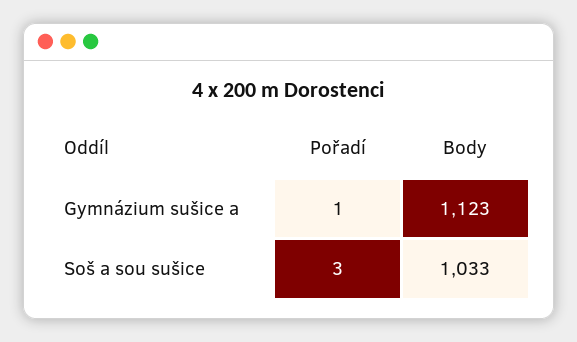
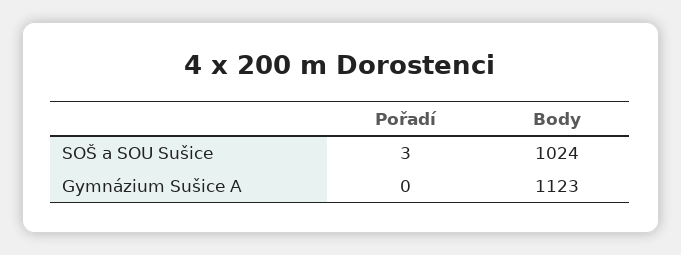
Pořadí, Gymnázium sušice a: 1 -> 0
Body, Soš a sou sušice: 1033 -> 1024

